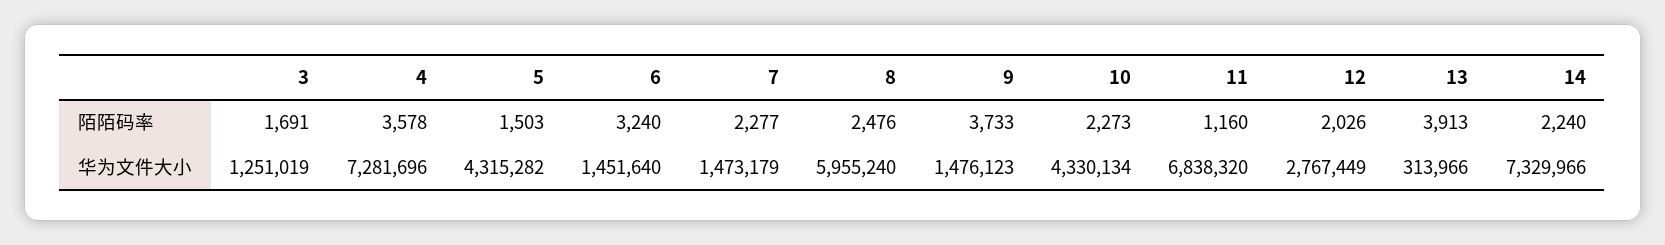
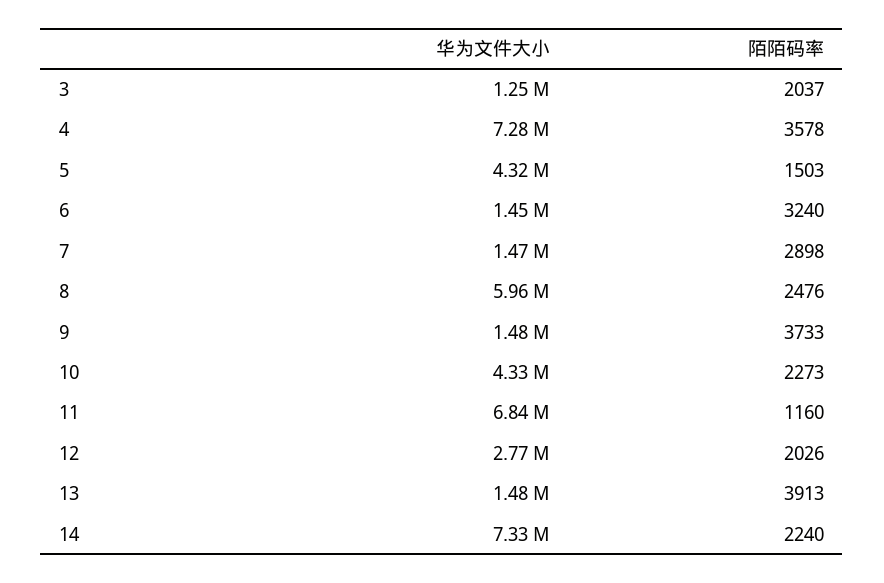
3, 陌陌码率: 1691 -> 2037
7, 陌陌码率: 2277 -> 2898
13, 华为文件大小: 313966 -> 1480000

